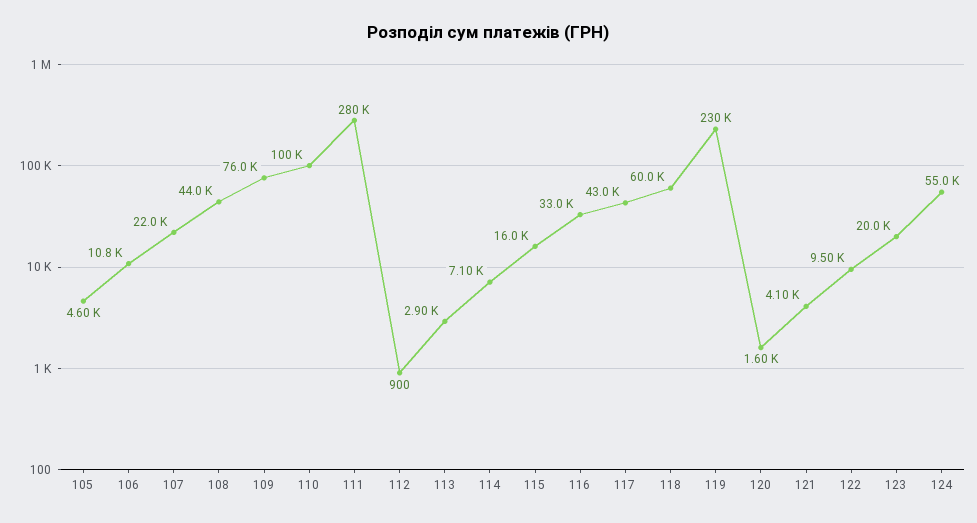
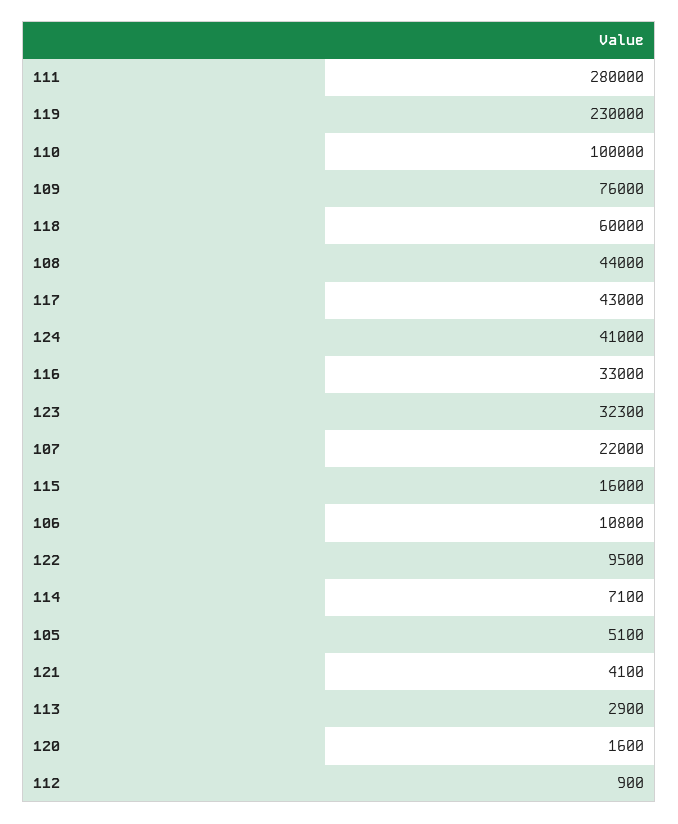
105: 4600 -> 5100
123: 20000 -> 32300
124: 55000 -> 41000

